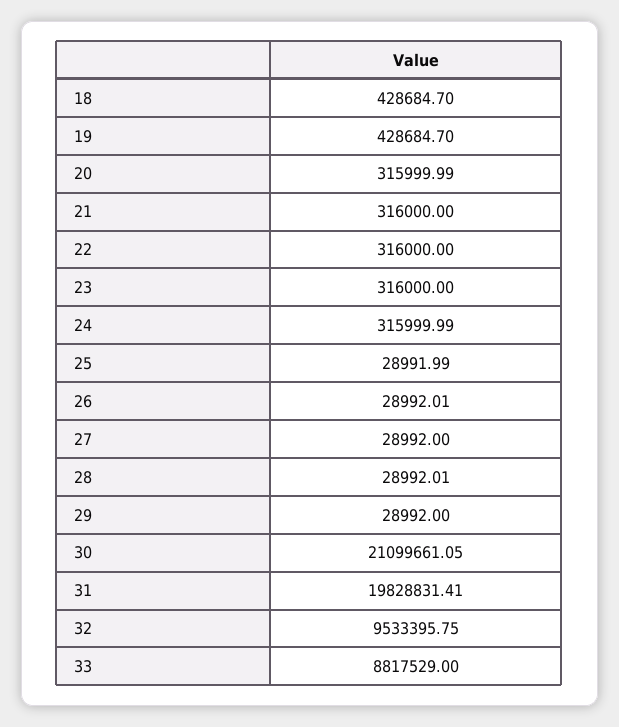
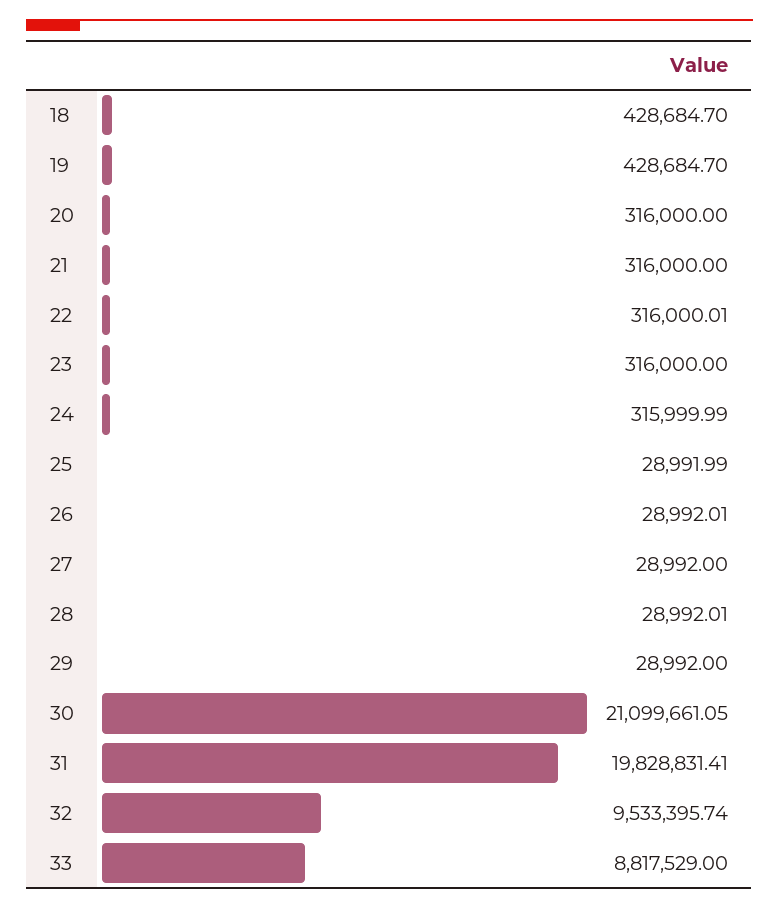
20: 315999.99 -> 316000
22: 316000 -> 316000.01
32: 9533395.75 -> 9533395.74

